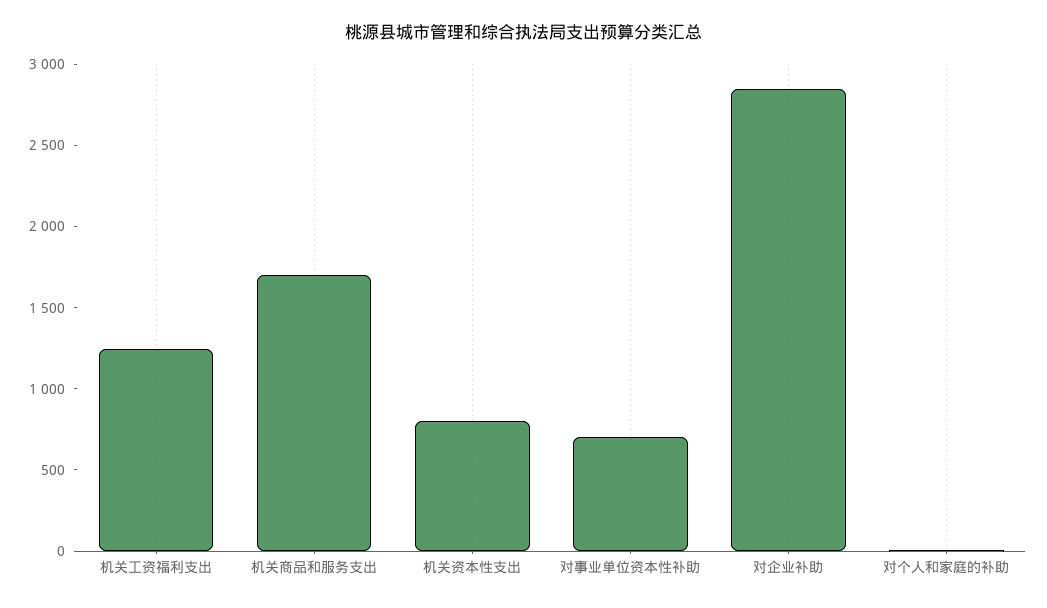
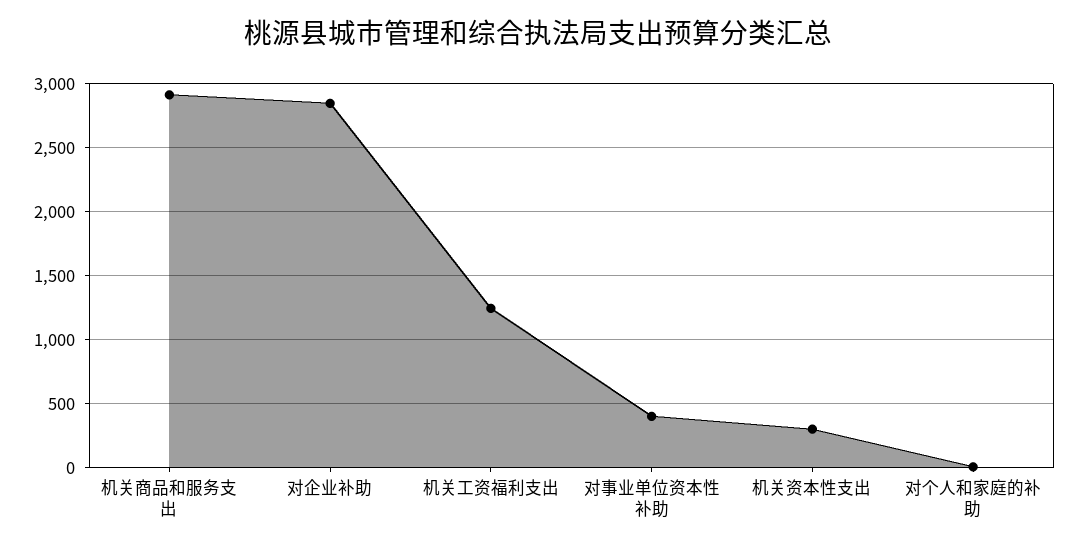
机关商品和服务支出: 1700 -> 2900
机关资本性支出: 800 -> 300
对事业单位资本性补助: 700 -> 400

